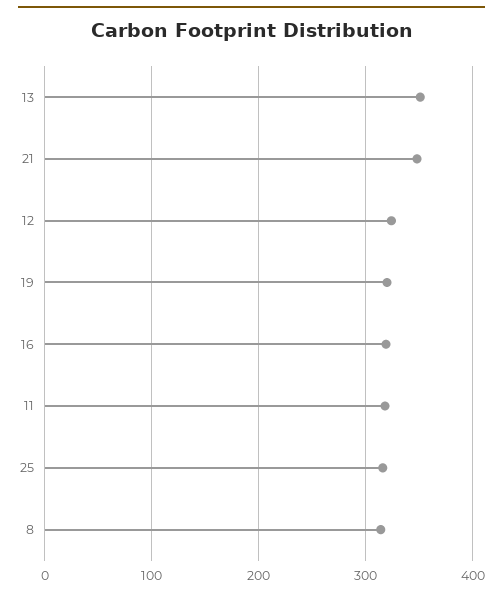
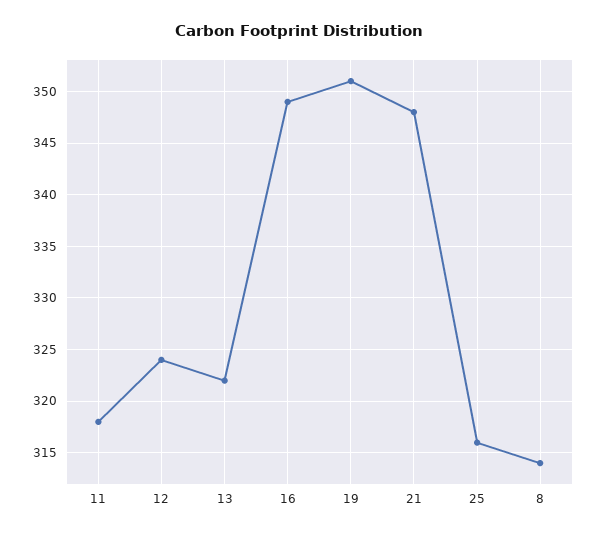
13: 350 -> 322
19: 320 -> 351
16: 320 -> 349

